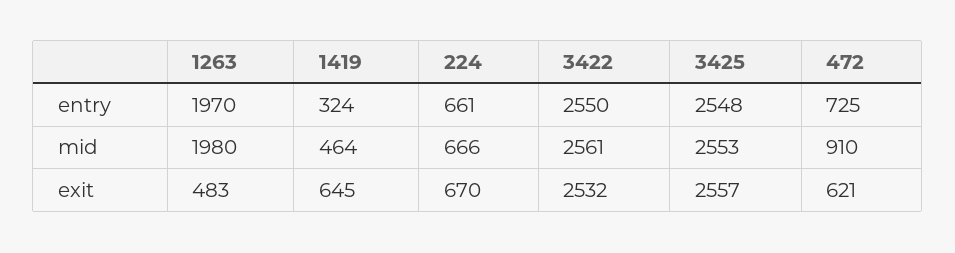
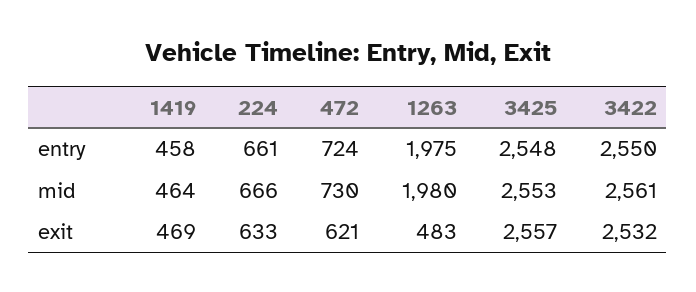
1263, entry: 1970 -> 1975
1419, entry: 324 -> 458
472, entry: 725 -> 724
472, mid: 910 -> 730
1419, exit: 645 -> 469
224, exit: 670 -> 633

